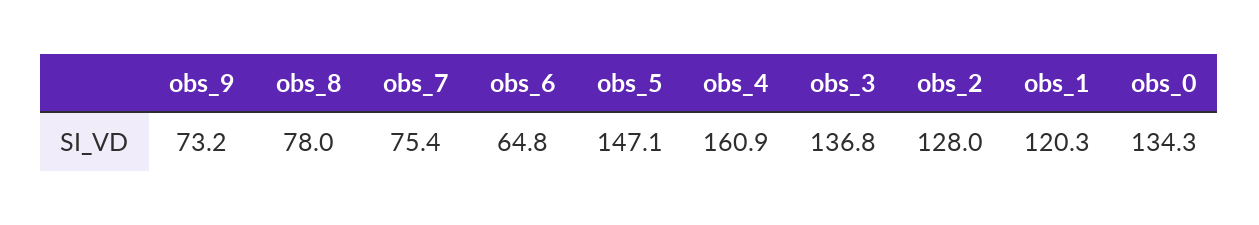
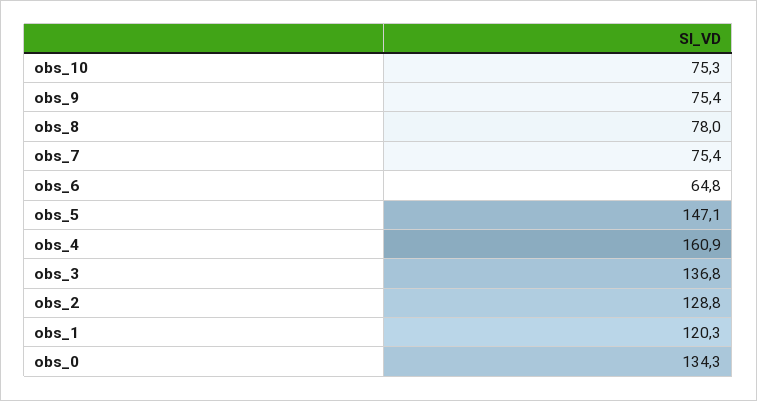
obs_9: 73.2 -> 75.4
obs_2: 128 -> 128.8
obs_10: none -> 75.3

